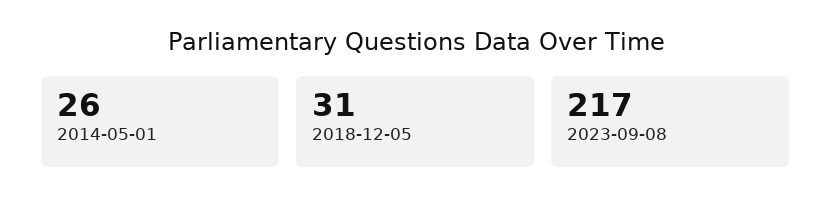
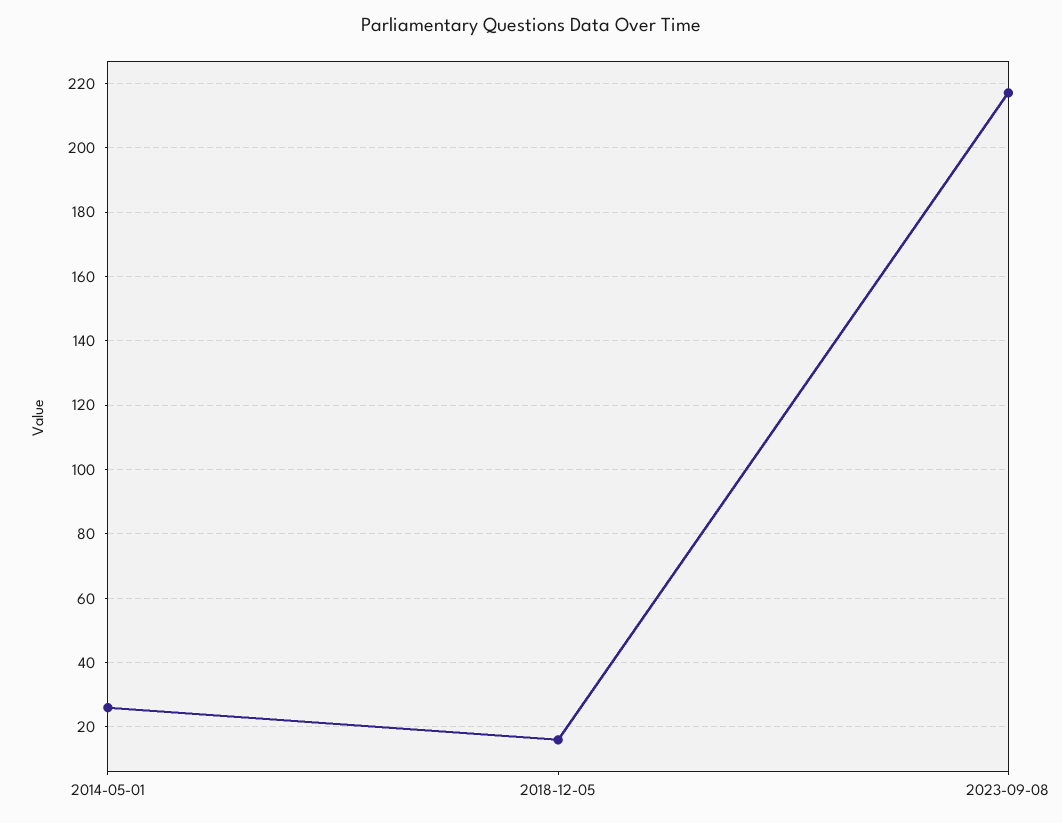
2018-12-05: 31 -> 15

